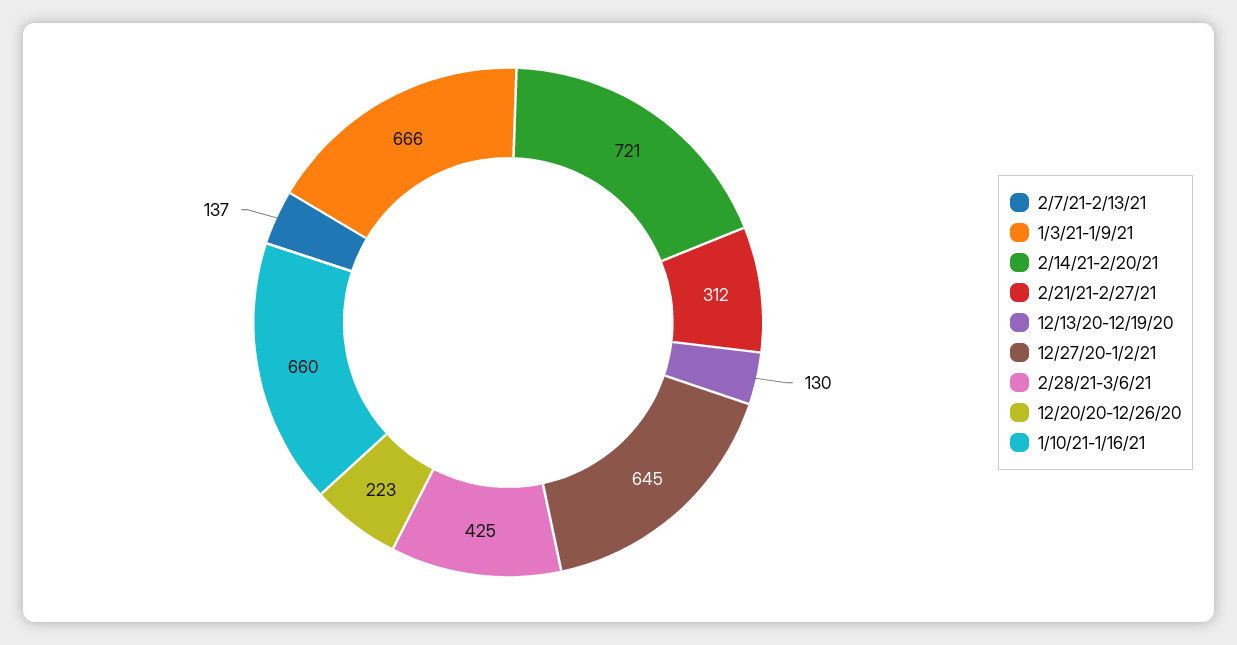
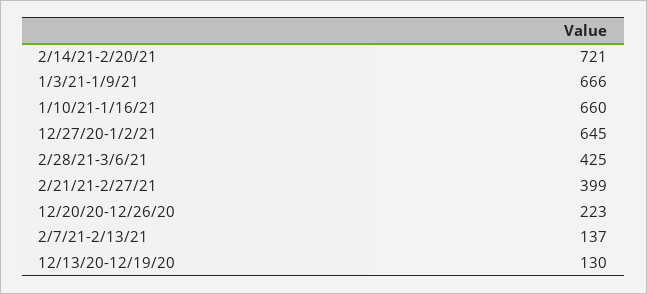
2/21/21-2/27/21: 312 -> 399

